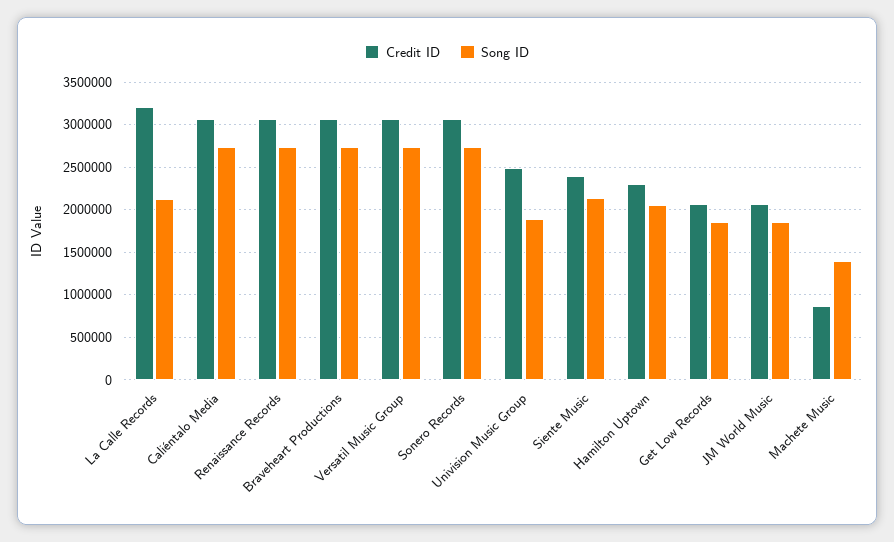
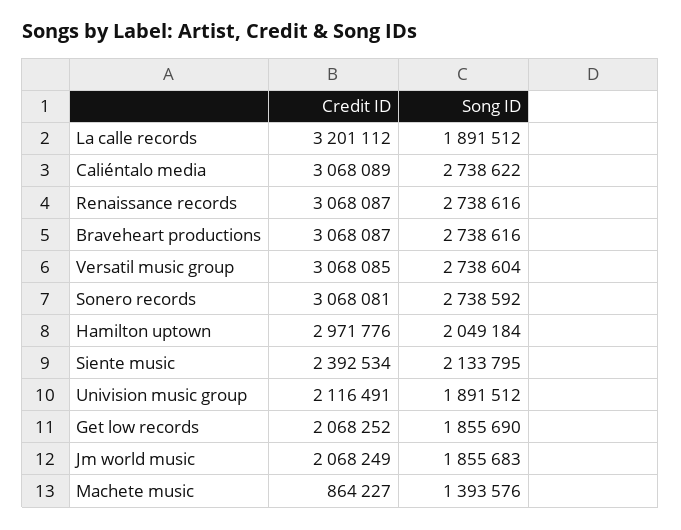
Song ID, La Calle Records: 2100000 -> 1891512
Credit ID, Univision Music Group: 2500000 -> 2116491
Credit ID, Hamilton Uptown: 2300000 -> 2971776

